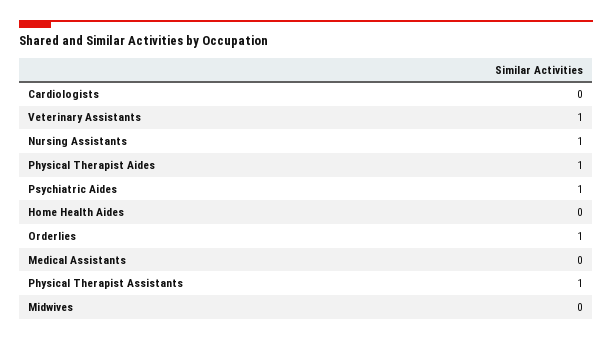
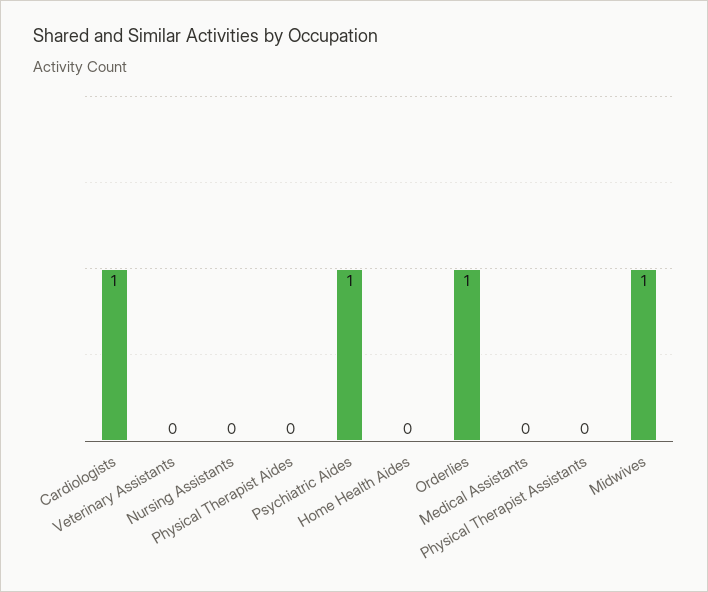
Cardiologists: 0 -> 1
Veterinary Assistants: 1 -> 0
Nursing Assistants: 1 -> 0
Physical Therapist Aides: 1 -> 0
Physical Therapist Assistants: 1 -> 0
Midwives: 0 -> 1

